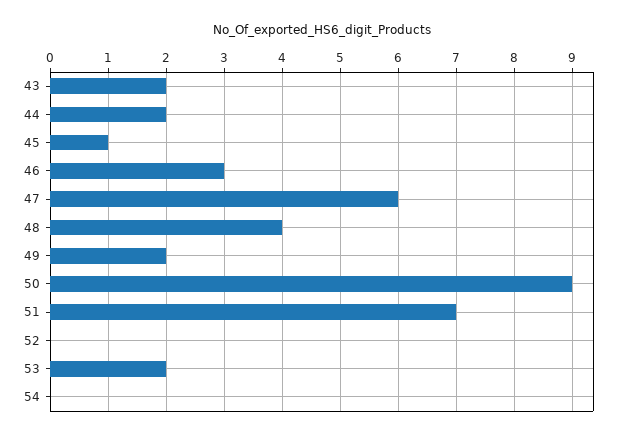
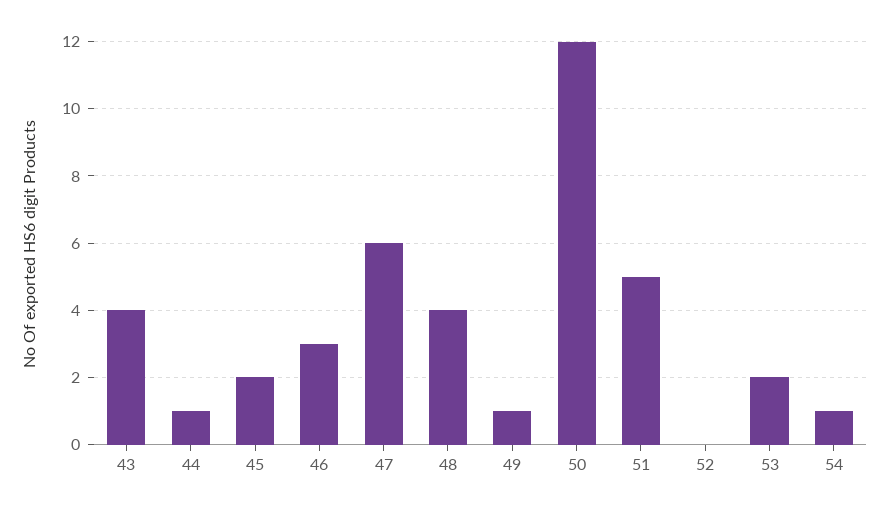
43: 2 -> 4
44: 2 -> 1
45: 1 -> 2
49: 2 -> 1
50: 9 -> 12
51: 7 -> 5
54: 0 -> 1

